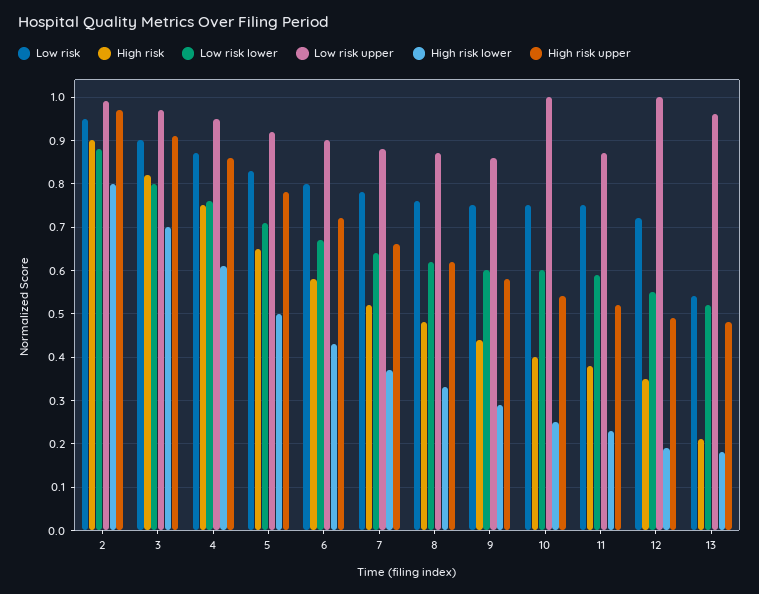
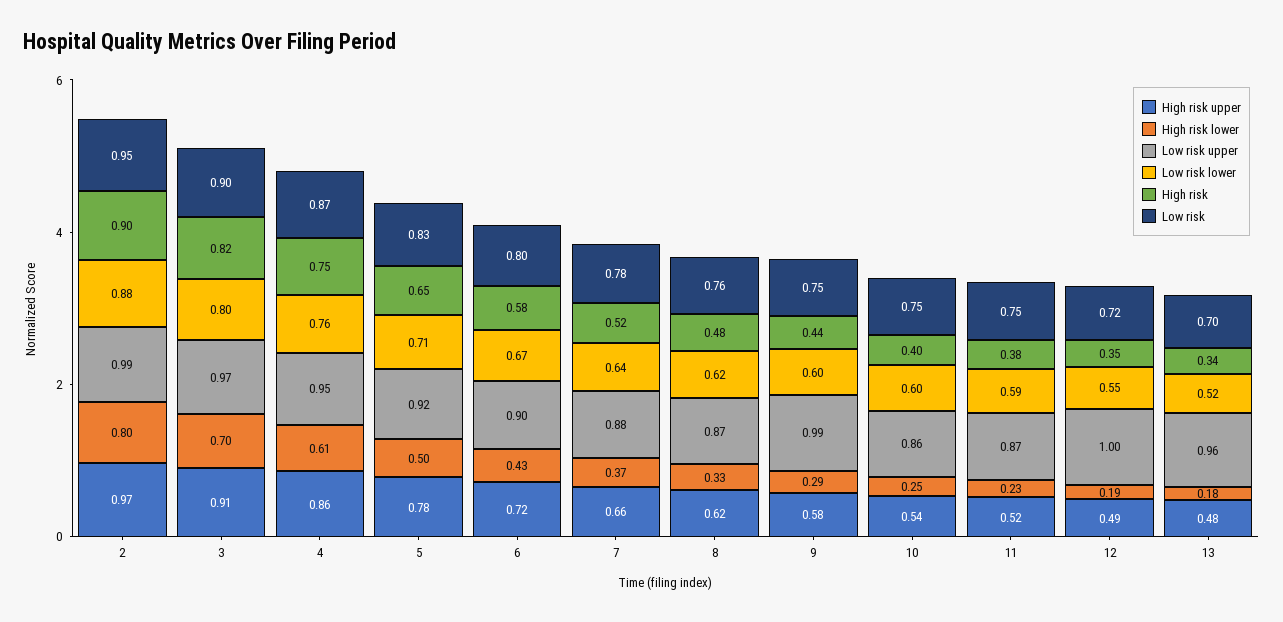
Low risk upper, 9: 0.85 -> 0.99
Low risk upper, 10: 1 -> 0.86
Low risk, 13: 0.55 -> 0.7
High risk, 13: 0.2 -> 0.34

